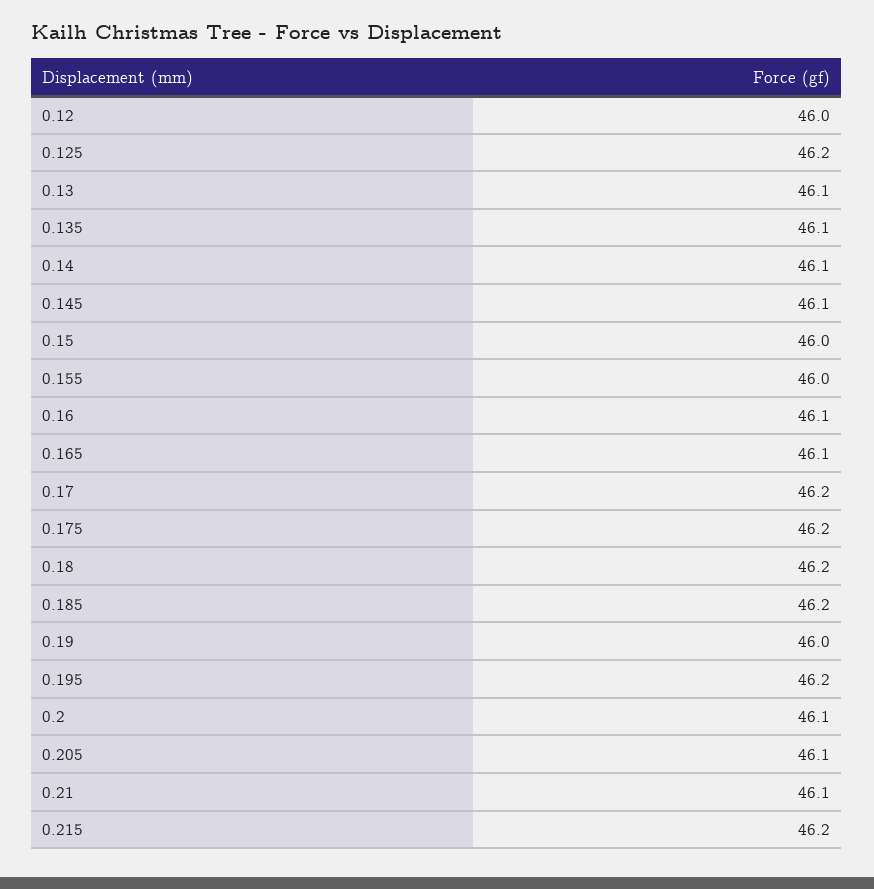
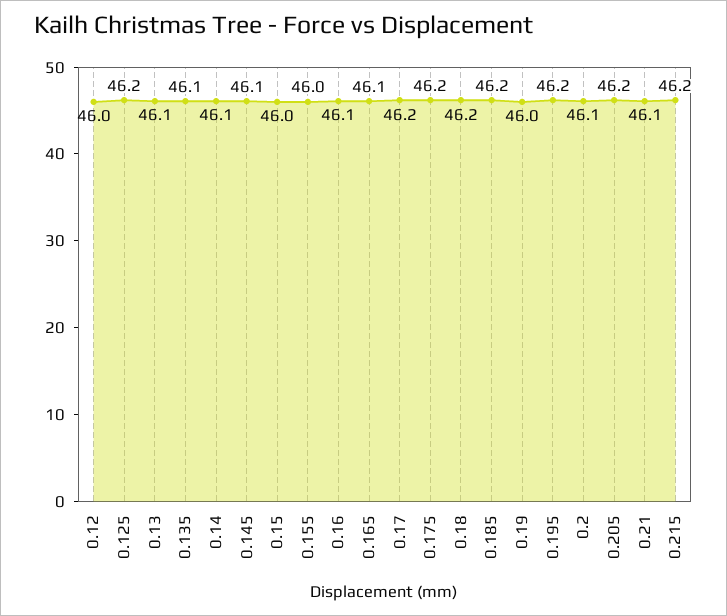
0.205: 46.1 -> 46.2

